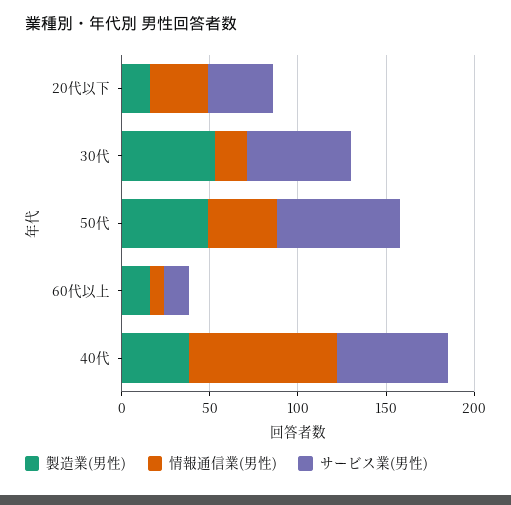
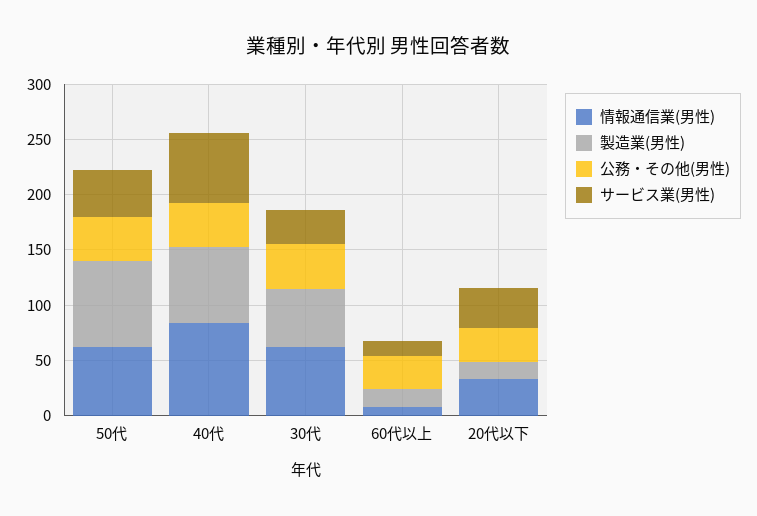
情報通信業(男性), 30代: 20 -> 60
サービス業(男性), 30代: 60 -> 30
製造業(男性), 50代: 50 -> 80
情報通信業(男性), 50代: 40 -> 60
サービス業(男性), 50代: 70 -> 40
製造業(男性), 40代: 40 -> 70
公務・その他(男性), 50代: none -> 40
公務・その他(男性), 40代: none -> 40
公務・その他(男性), 30代: none -> 40
公務・その他(男性), 60代以上: none -> 30
公務・その他(男性), 20代以下: none -> 30

